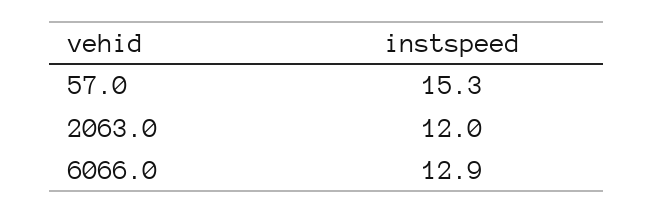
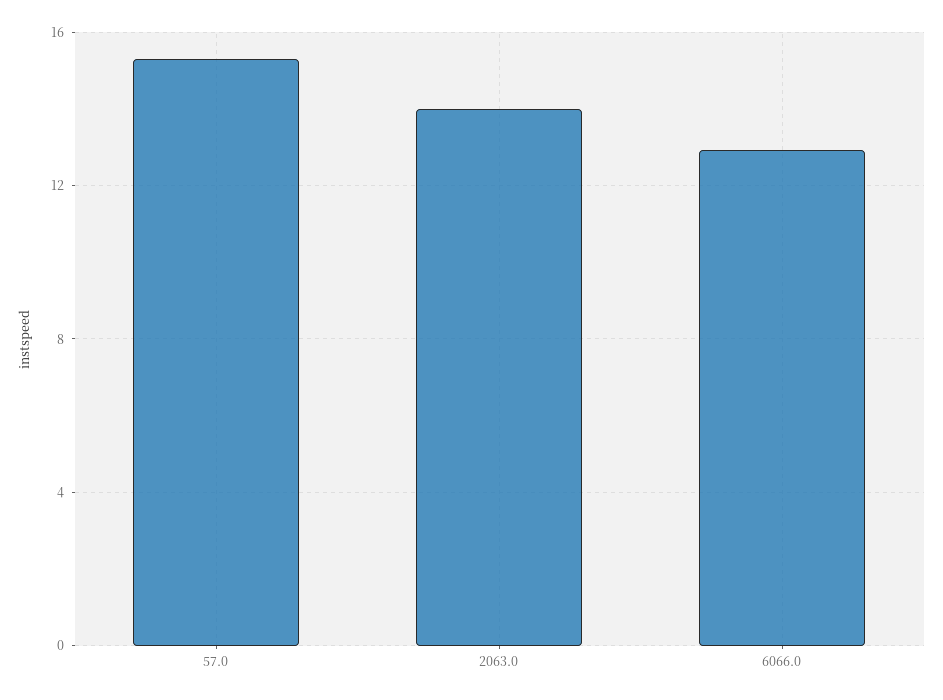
2063.0: 12 -> 14

